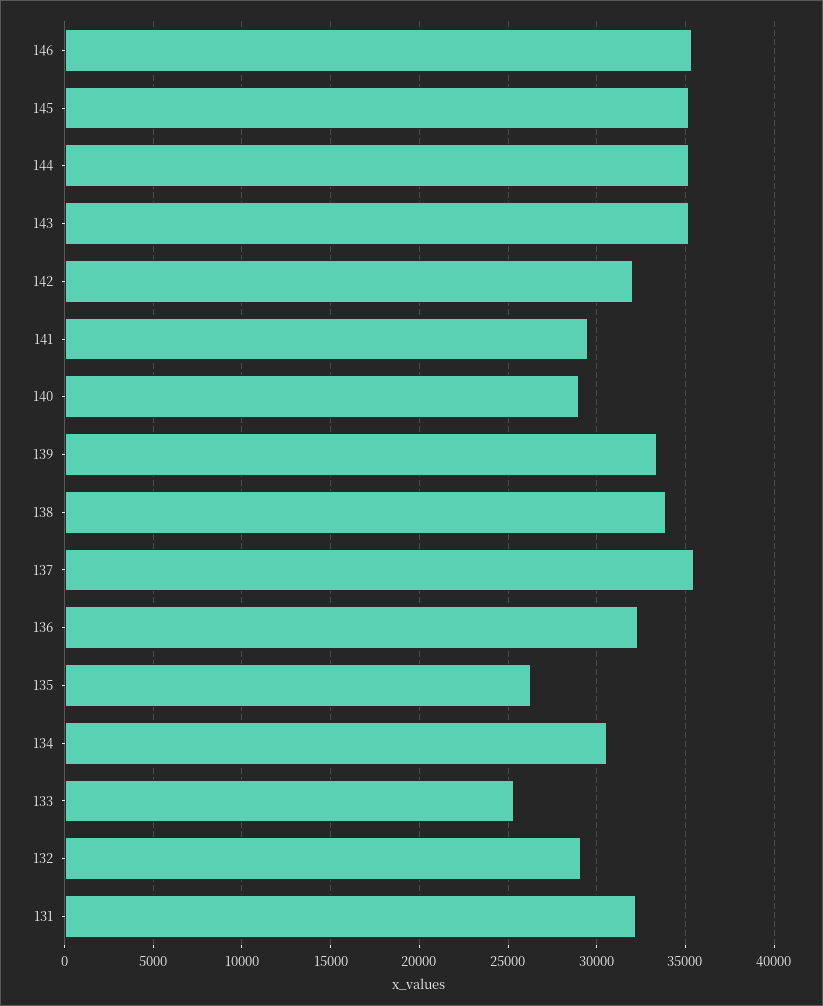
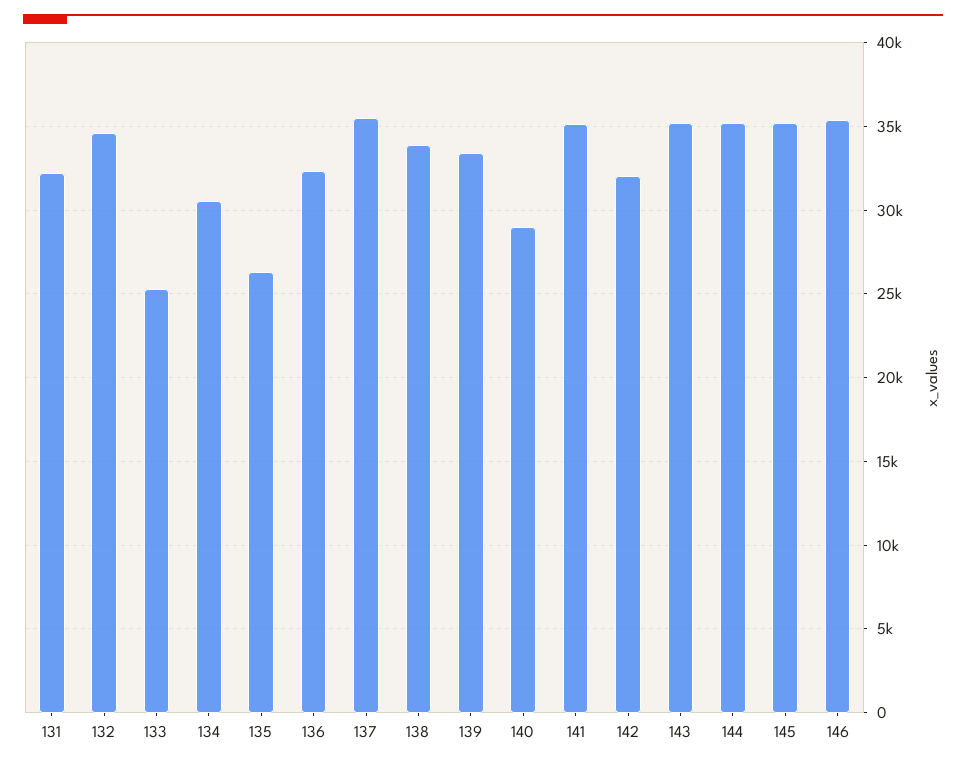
141: 29500 -> 35000
132: 29000 -> 34500

